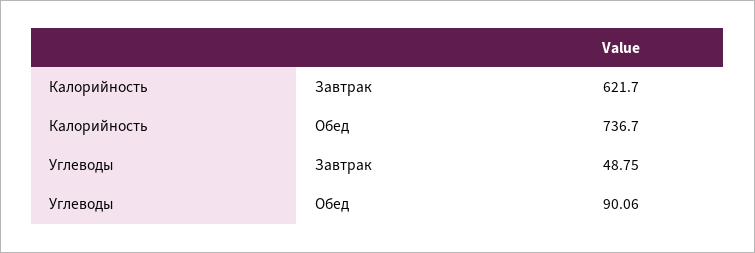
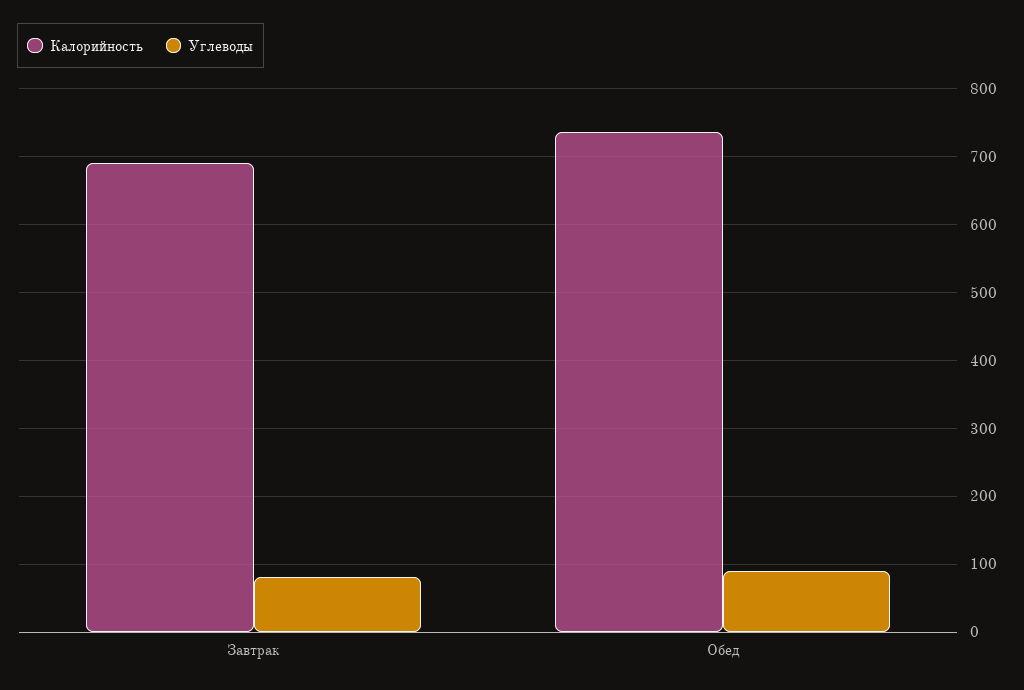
Калорийность, Завтрак: 621.7 -> 690
Углеводы, Завтрак: 48.75 -> 80

